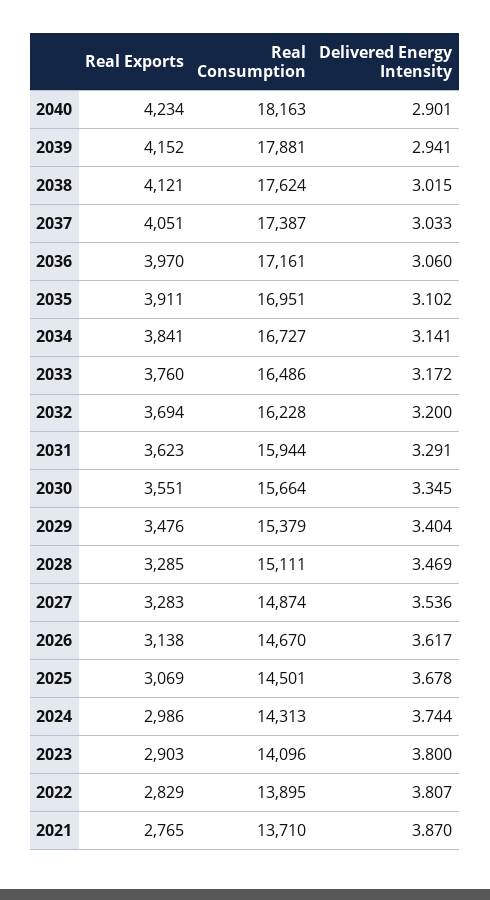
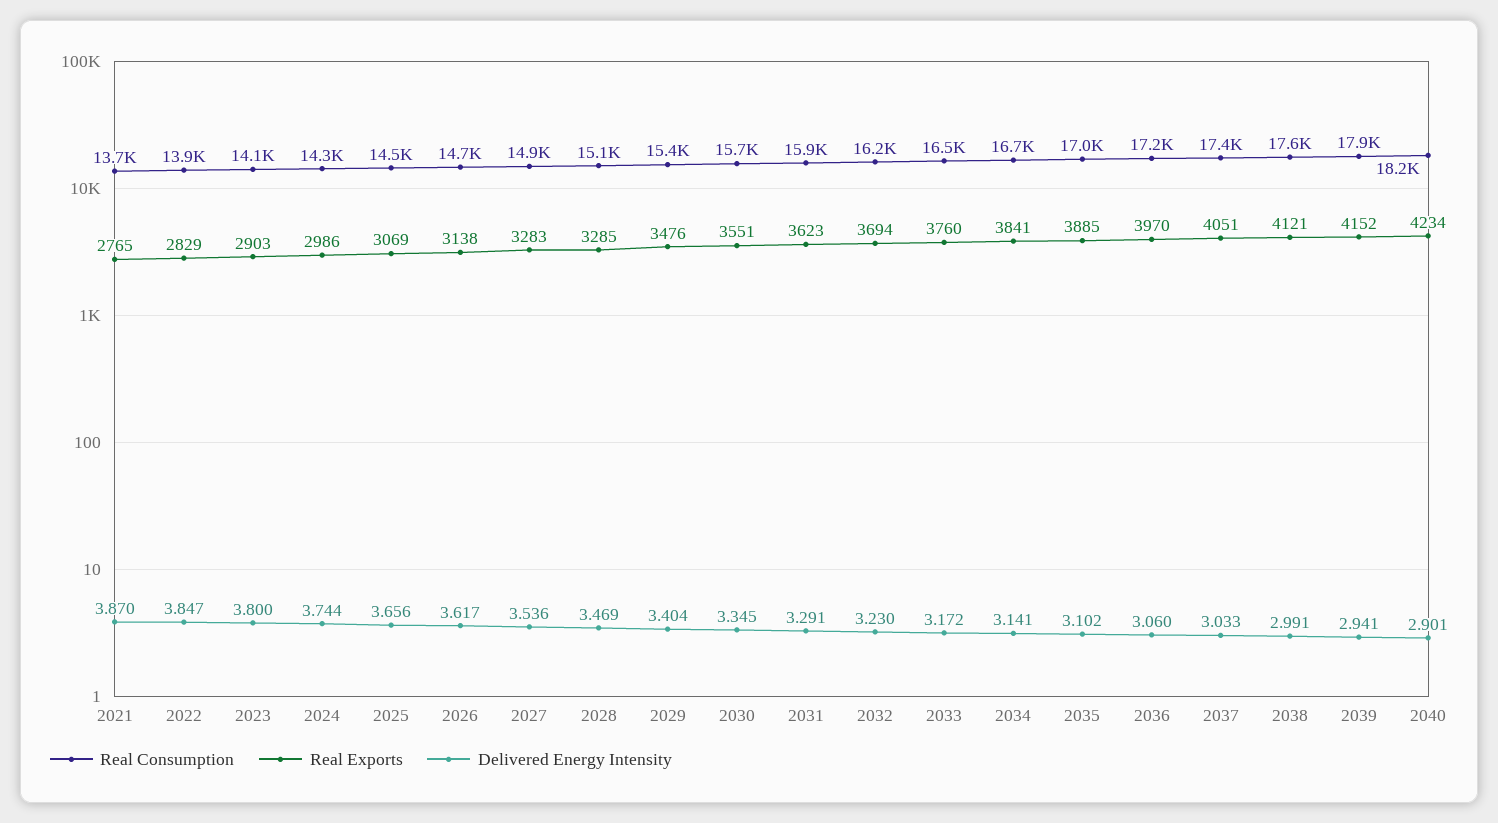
Delivered Energy Intensity, 2038: 3.015 -> 2.991
Real Exports, 2035: 3911 -> 3885
Delivered Energy Intensity, 2032: 3.2 -> 3.23
Delivered Energy Intensity, 2025: 3.678 -> 3.656
Delivered Energy Intensity, 2022: 3.807 -> 3.847

